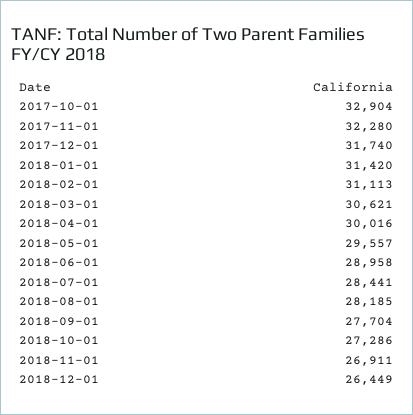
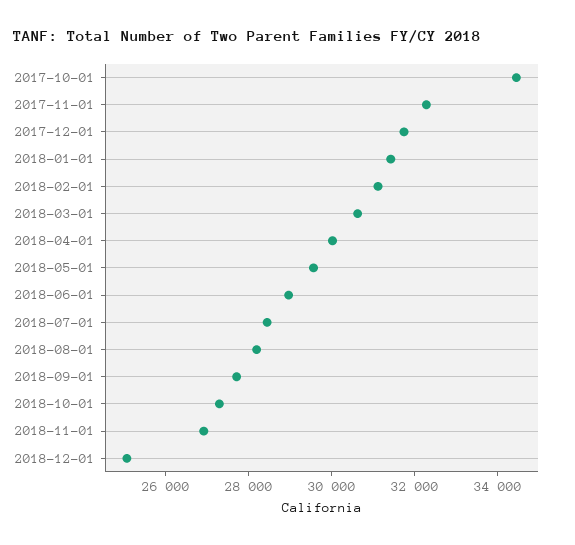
2017-10-01: 32904 -> 34500
2018-12-01: 26449 -> 25000

